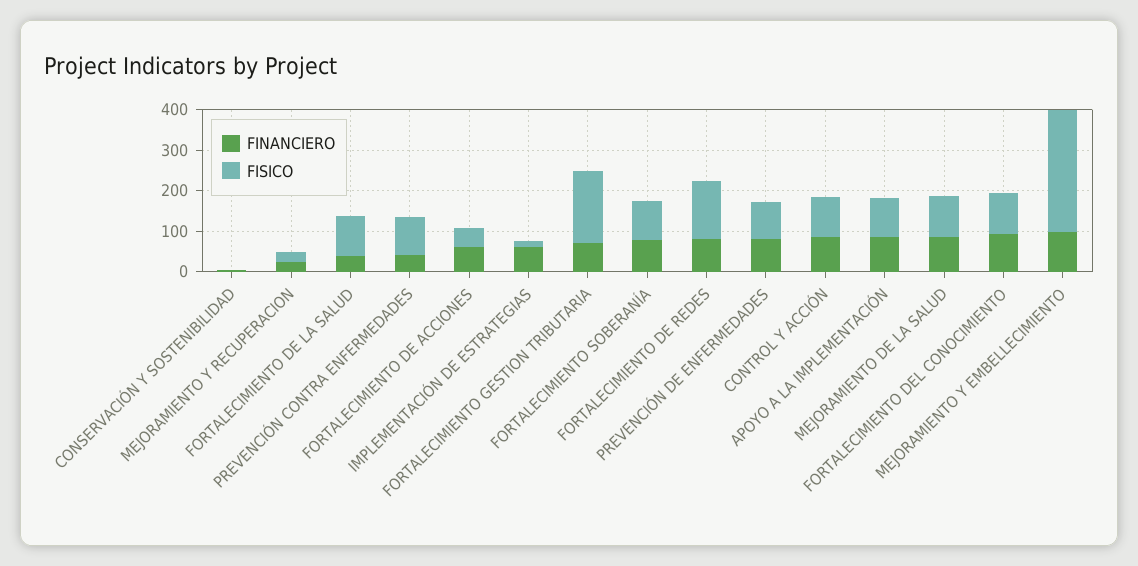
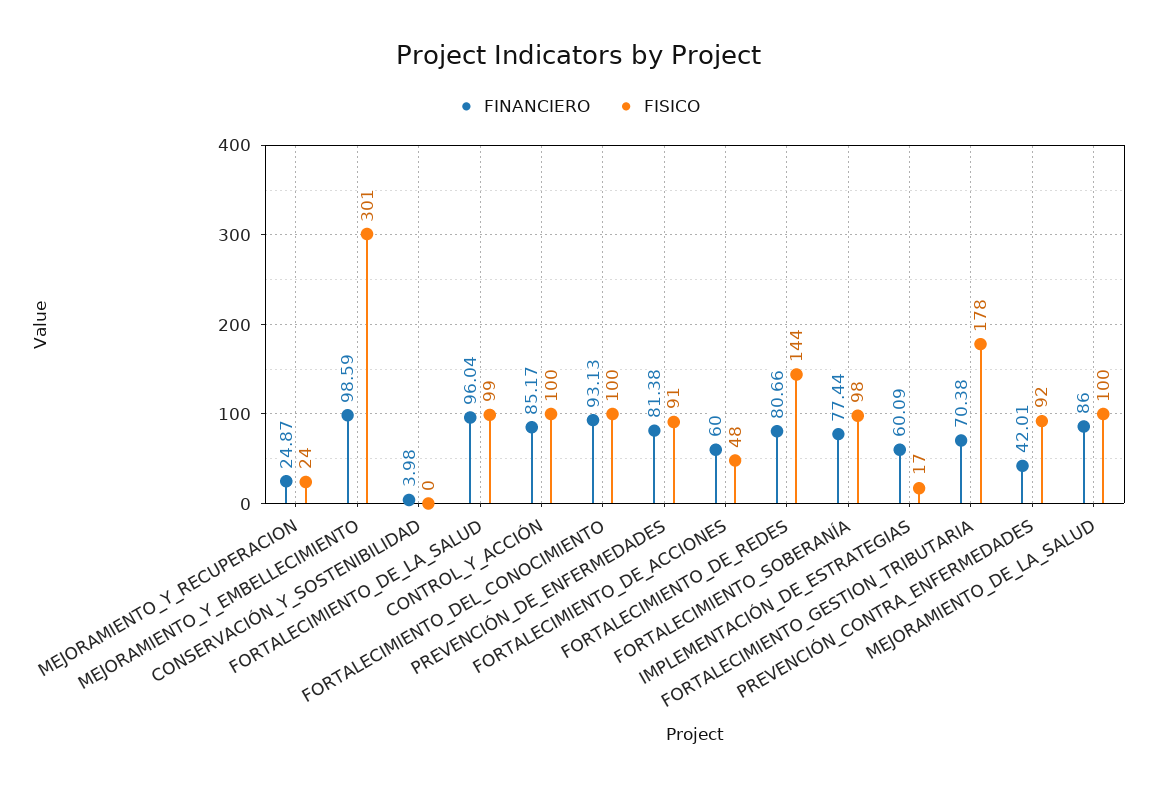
FINANCIERO, FORTALECIMIENTO DE LA SALUD: 40 -> 96.04
FINANCIERO, APOYO A LA IMPLEMENTACIÓN: 80 -> none
FISICO, APOYO A LA IMPLEMENTACIÓN: 100 -> none

